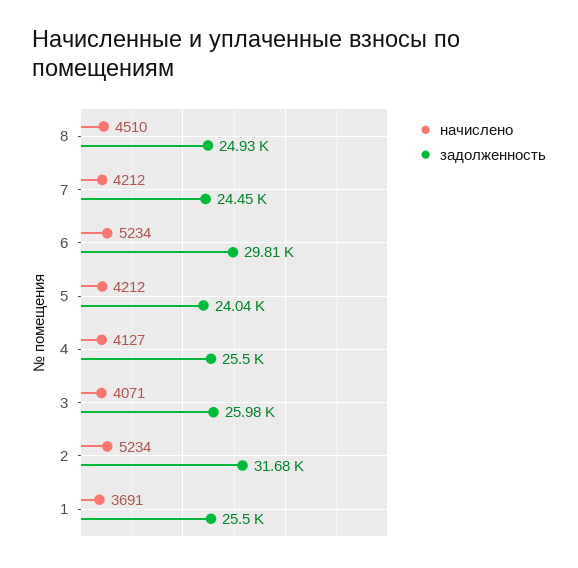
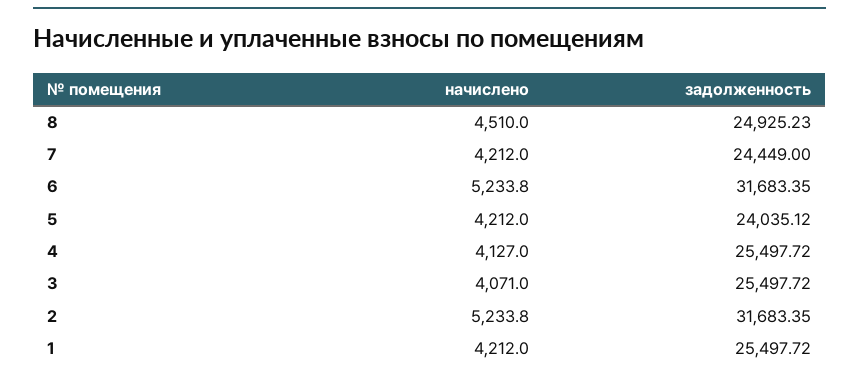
задолженность, 6: 29810 -> 31683.35
задолженность, 3: 25980 -> 25497.72
начислено, 1: 3691 -> 4212

